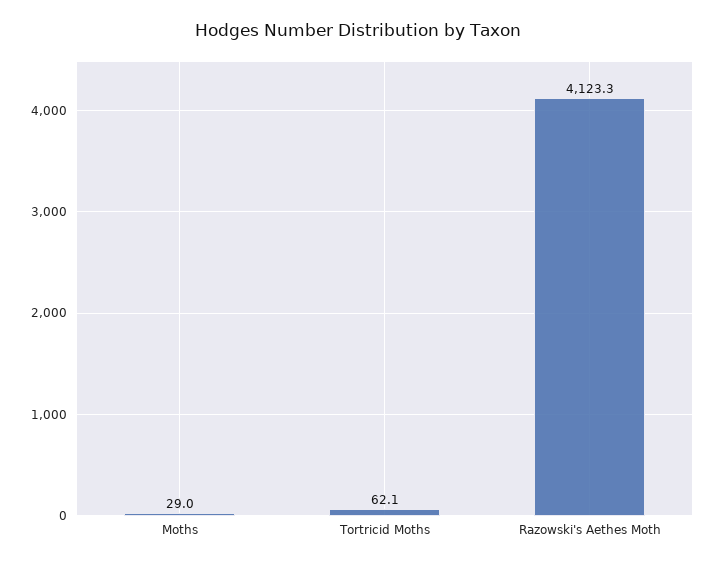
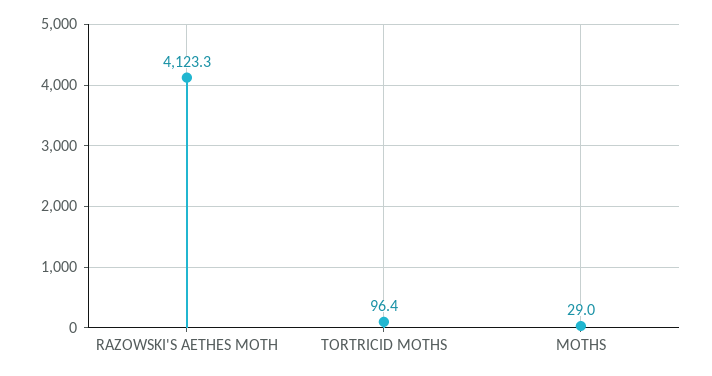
Tortricid Moths: 62.1 -> 96.4

